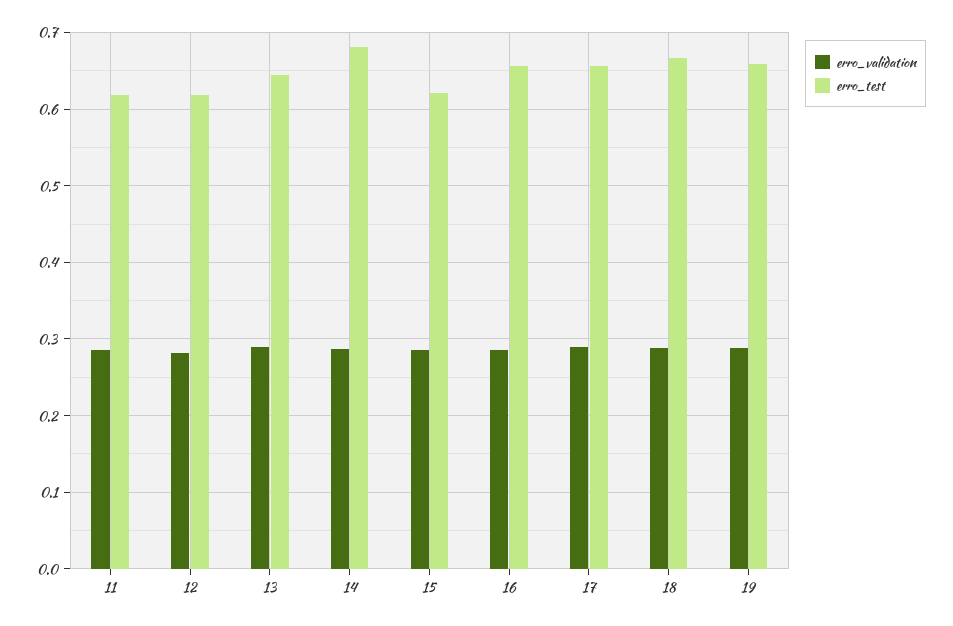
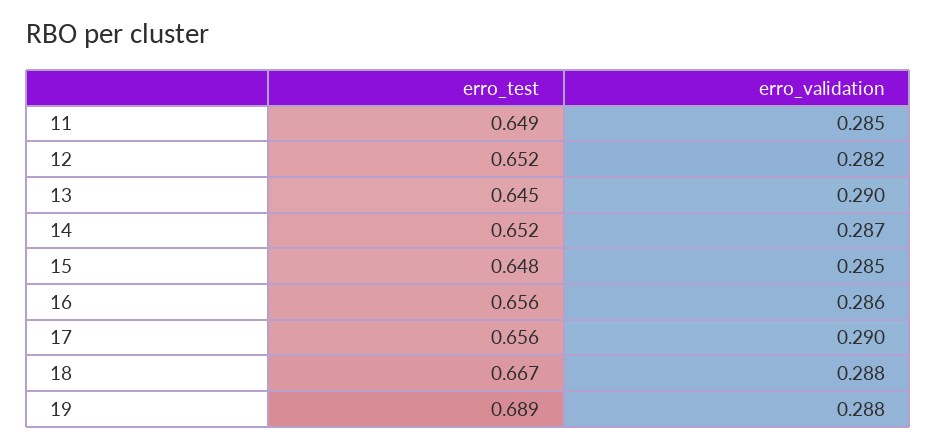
erro_test, 11: 0.62 -> 0.649
erro_test, 12: 0.62 -> 0.652
erro_test, 14: 0.68 -> 0.652
erro_test, 15: 0.62 -> 0.648
erro_test, 19: 0.66 -> 0.689

